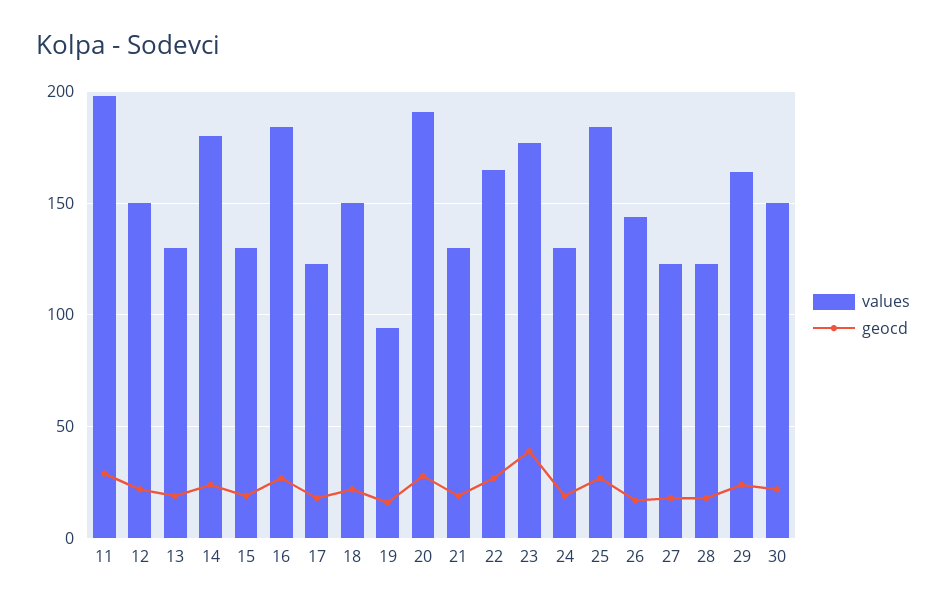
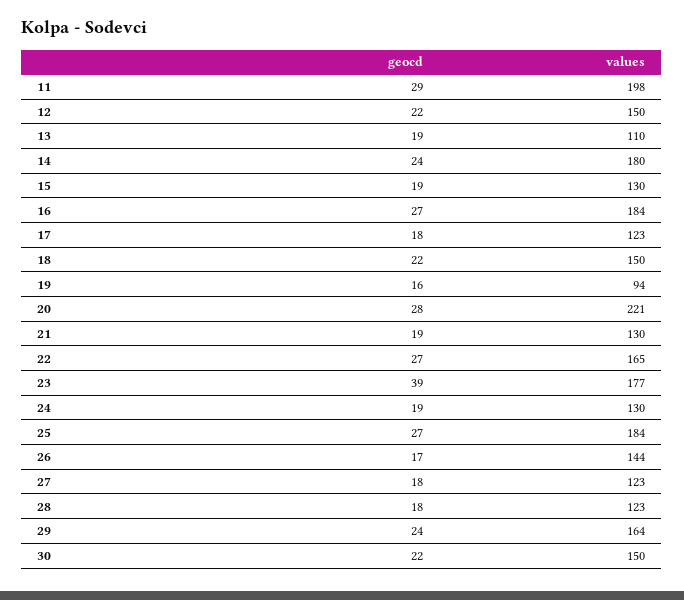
values, 13: 130 -> 110
values, 20: 190 -> 221

